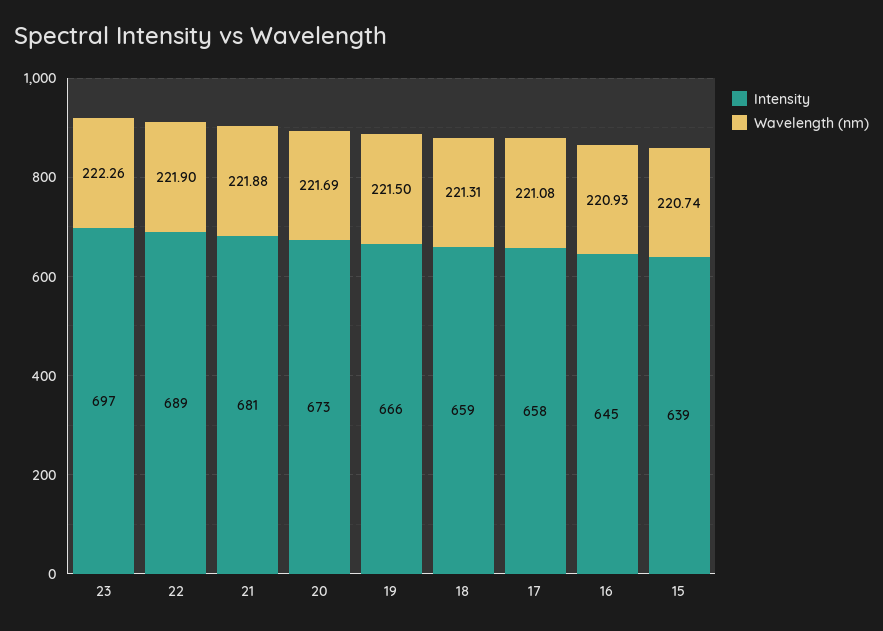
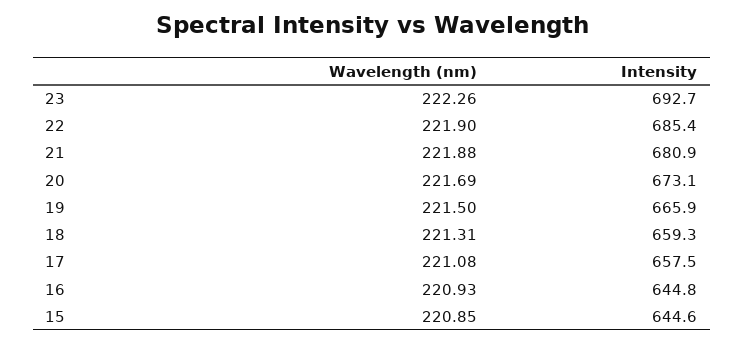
Intensity, 23: 697 -> 692.7
Intensity, 22: 689 -> 685.4
Intensity, 15: 639 -> 644.6
Wavelength (nm), 15: 220.74 -> 220.85

